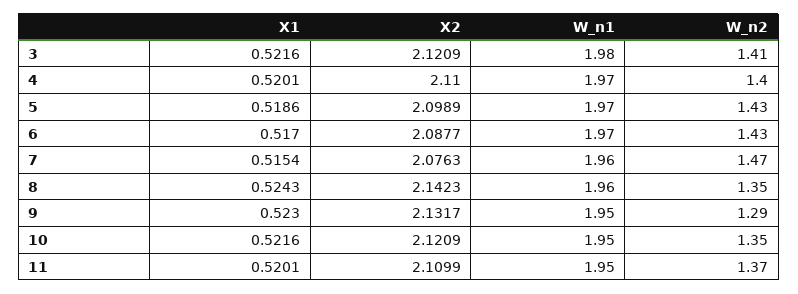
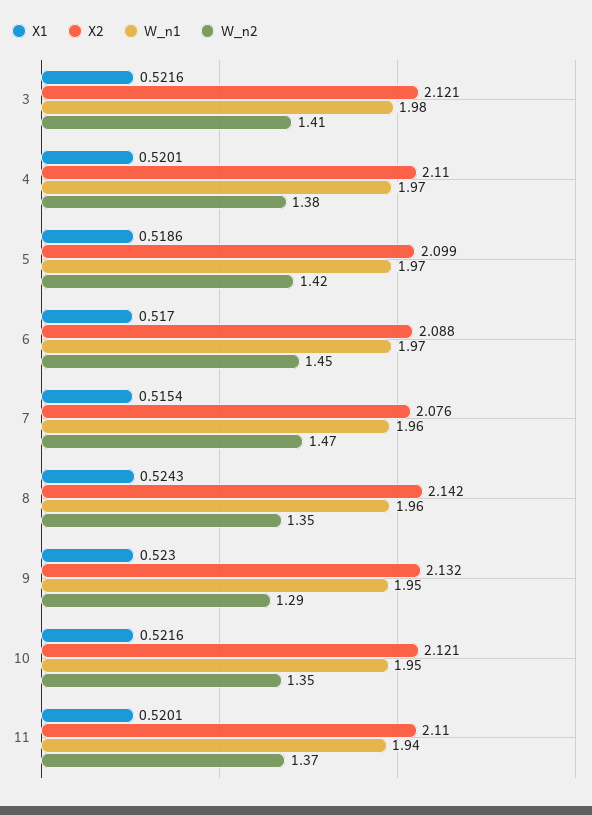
W_n2, 4: 1.4 -> 1.38
W_n2, 5: 1.43 -> 1.42
W_n2, 6: 1.43 -> 1.45
W_n1, 11: 1.95 -> 1.94

